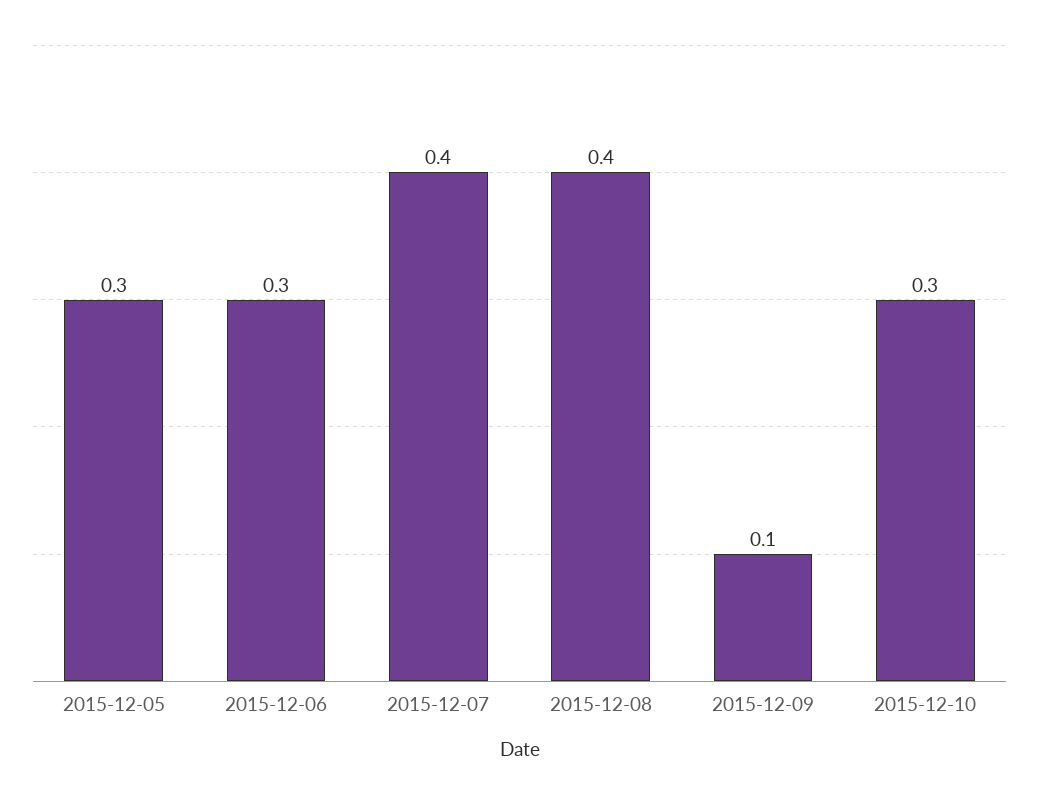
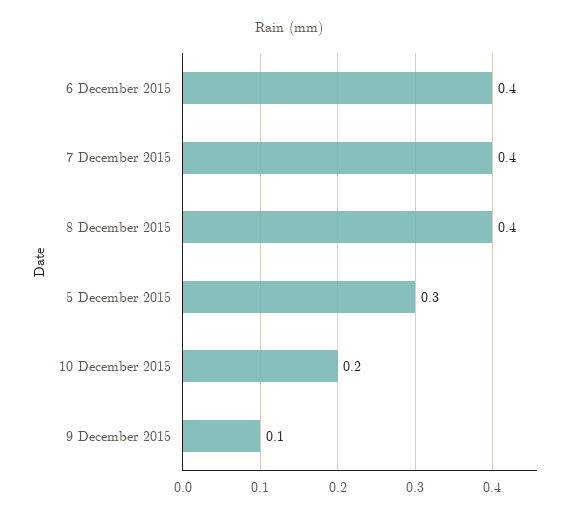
2015-12-06: 0.3 -> 0.4
2015-12-10: 0.3 -> 0.2

